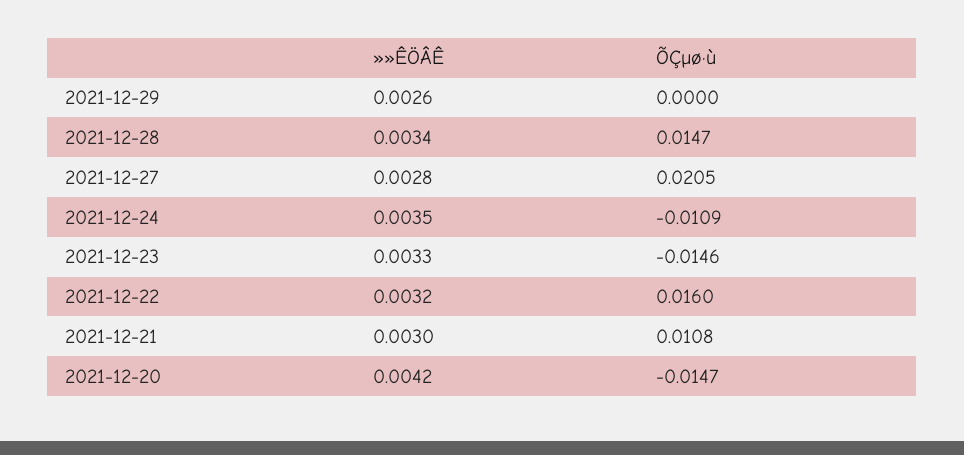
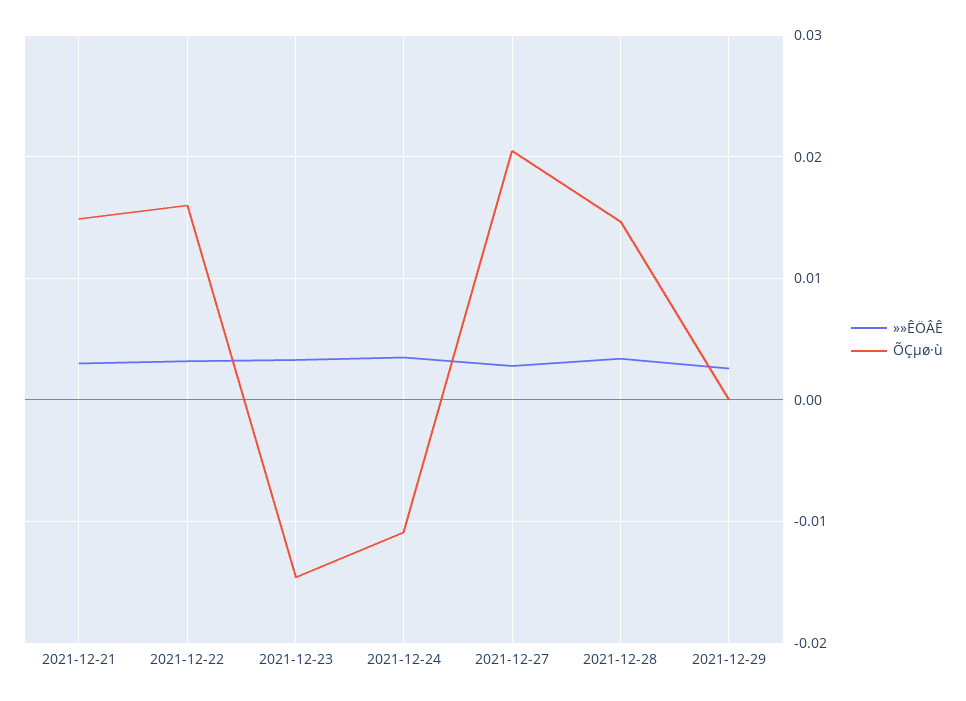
ÕÇµø·ù, 2021-12-21: 0.0108 -> 0.015
»»ÊÖÂÊ, 2021-12-20: 0.0042 -> none
ÕÇµø·ù, 2021-12-20: -0.0147 -> none

